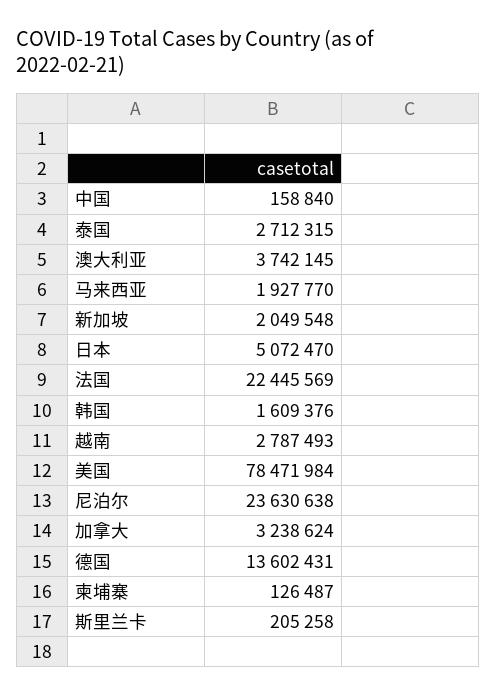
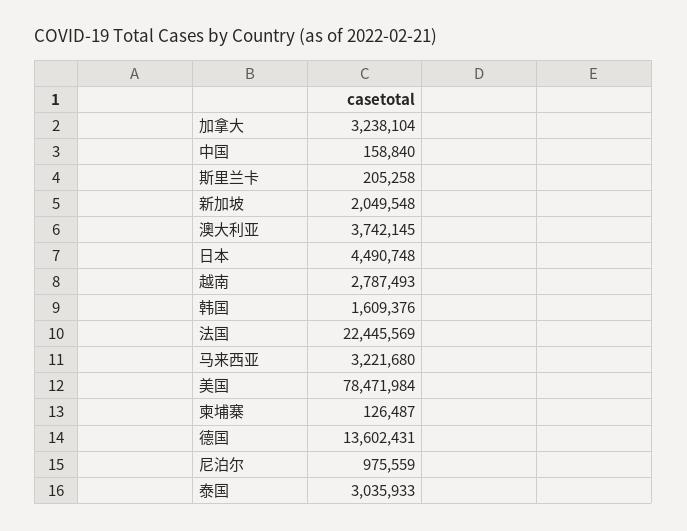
泰国: 2712315 -> 3035933
马来西亚: 1927770 -> 3221680
日本: 5072470 -> 4490748
尼泊尔: 23630638 -> 975559
加拿大: 3238624 -> 3238104

